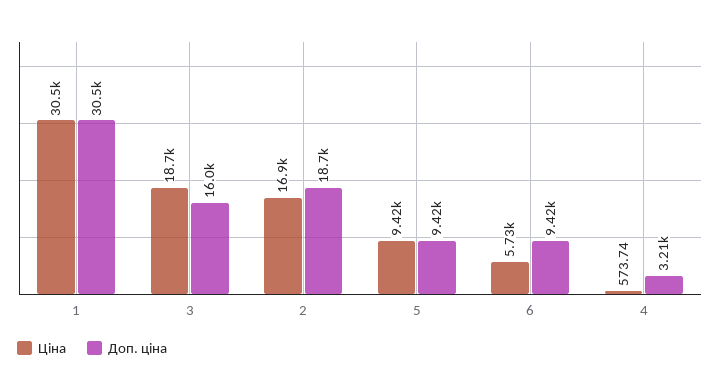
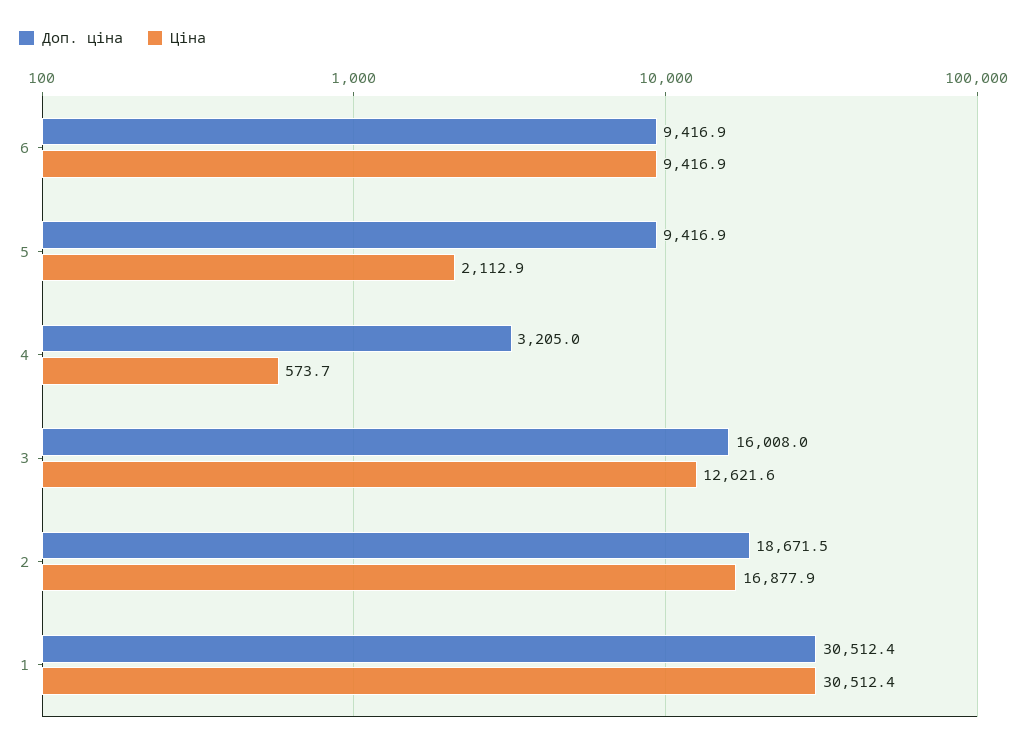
Ціна, 3: 18700 -> 12621.6
Ціна, 5: 9420 -> 2112.9
Ціна, 6: 5730 -> 9416.9

